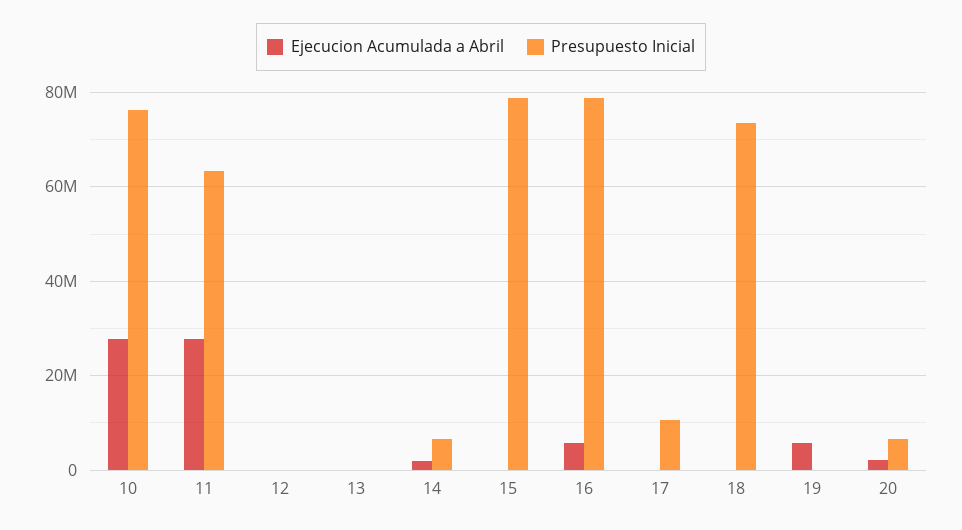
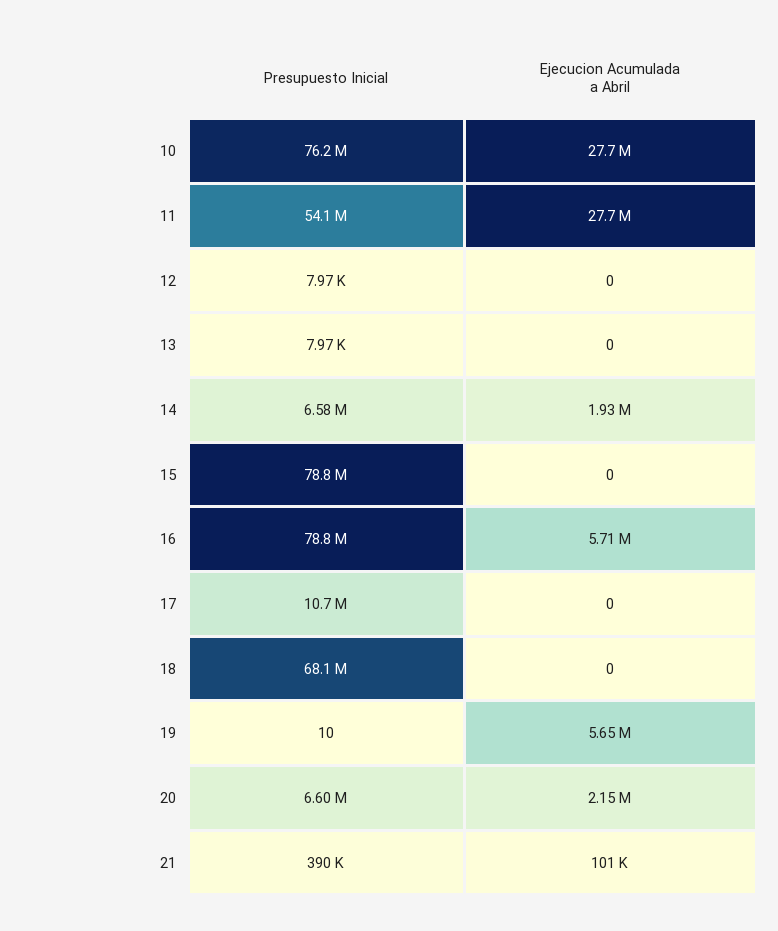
Presupuesto Inicial, 11: 64000000 -> 54100000
Presupuesto Inicial, 18: 74000000 -> 68100000
Presupuesto Inicial, 21: none -> 390000
Ejecucion Acumulada a Abril, 21: none -> 101000

